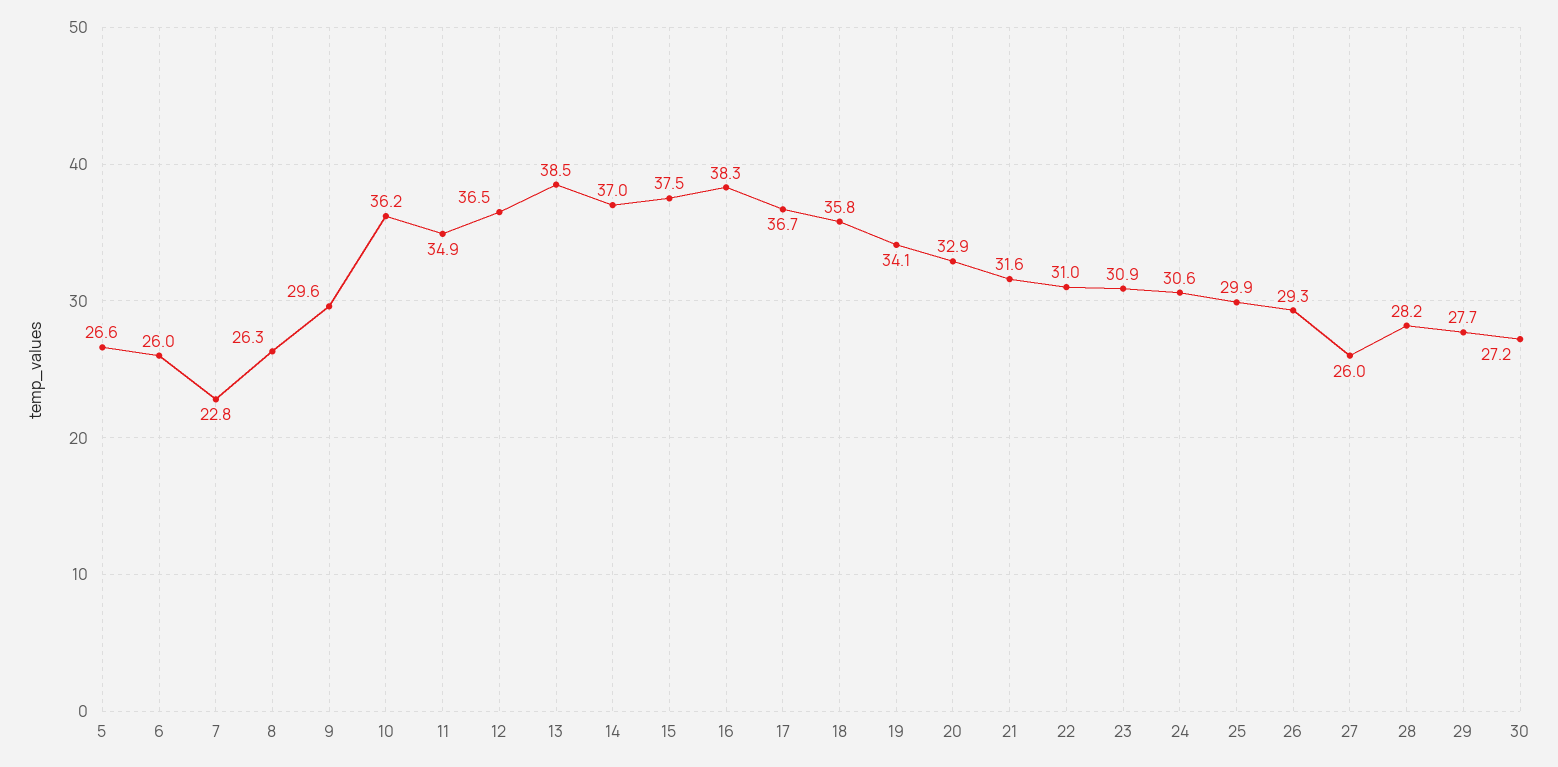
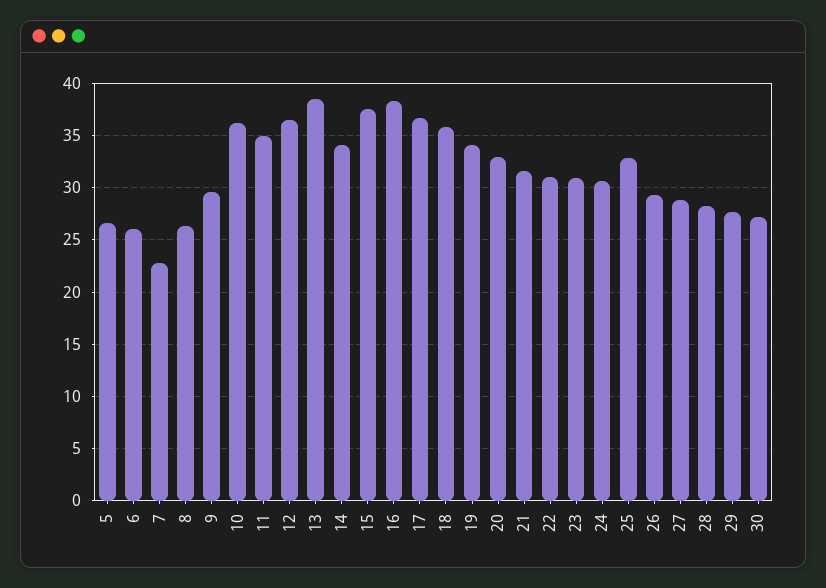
14: 37 -> 34
25: 29.9 -> 33
27: 26 -> 29

